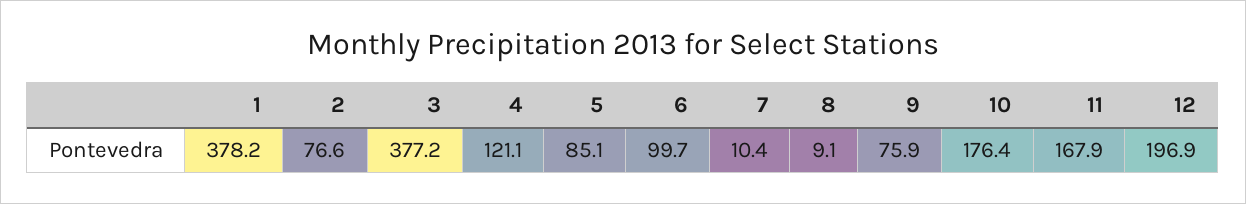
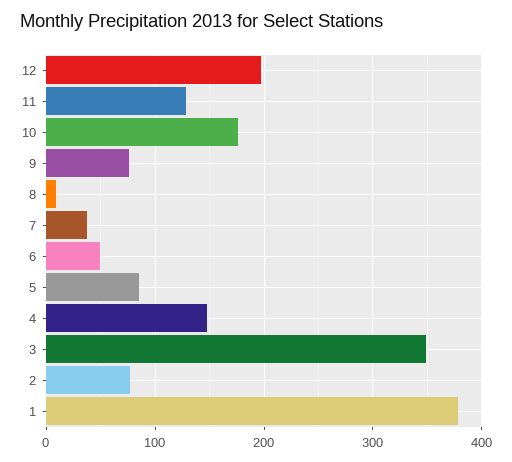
3: 377.2 -> 350
4: 121.1 -> 150
6: 99.7 -> 50
7: 10.4 -> 40
11: 167.9 -> 130

